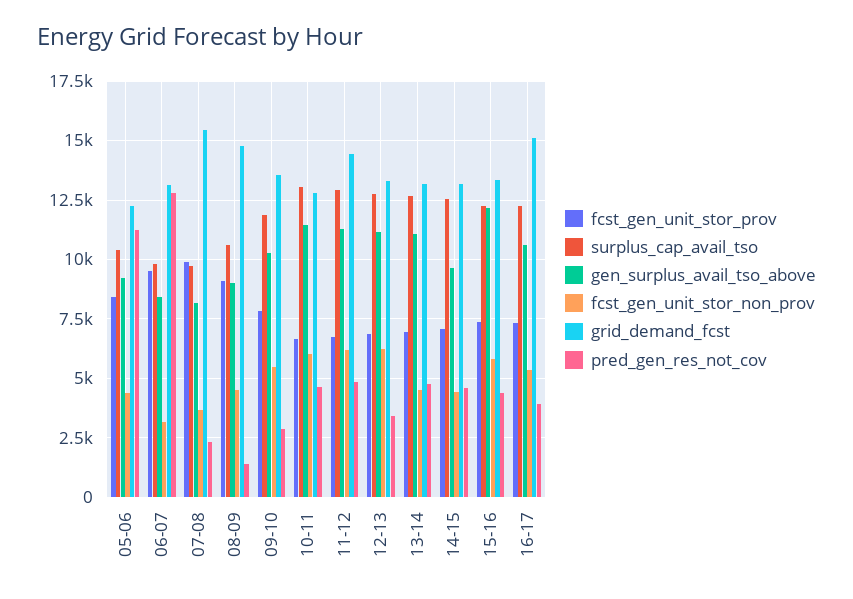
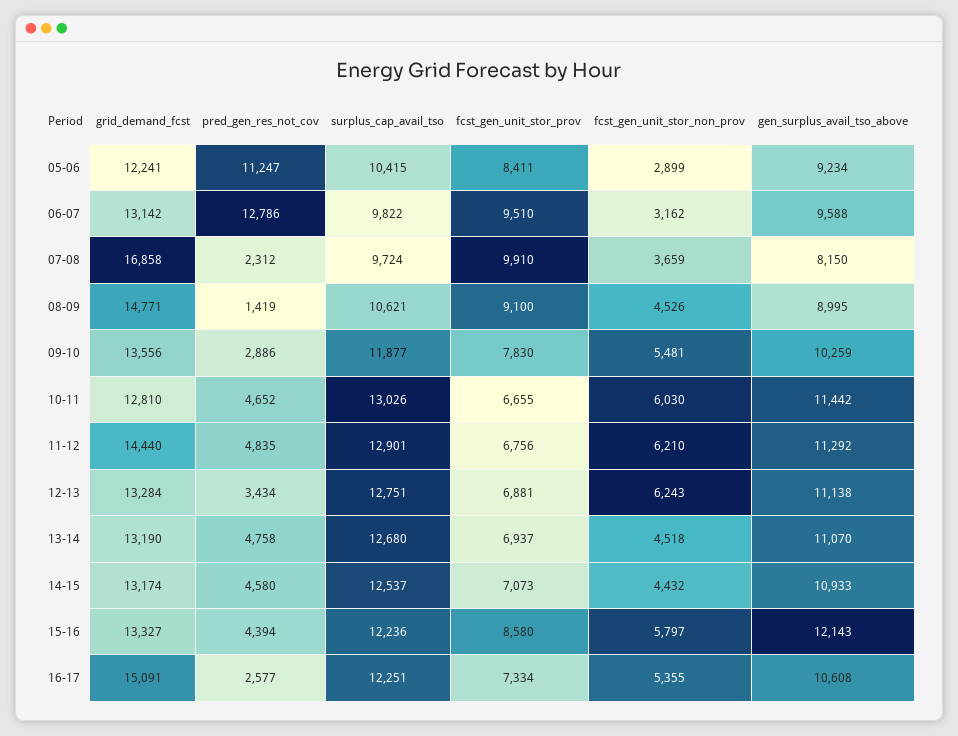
fcst_gen_unit_stor_non_prov, 05-06: 4500 -> 2899
gen_surplus_avail_tso_above, 06-07: 8500 -> 9588
grid_demand_fcst, 07-08: 15500 -> 16858
gen_surplus_avail_tso_above, 14-15: 9500 -> 10933
fcst_gen_unit_stor_prov, 15-16: 7500 -> 8580
pred_gen_res_not_cov, 16-17: 4000 -> 2577

